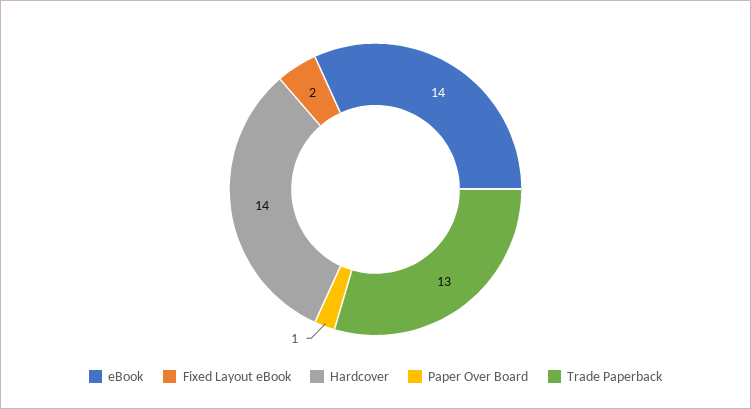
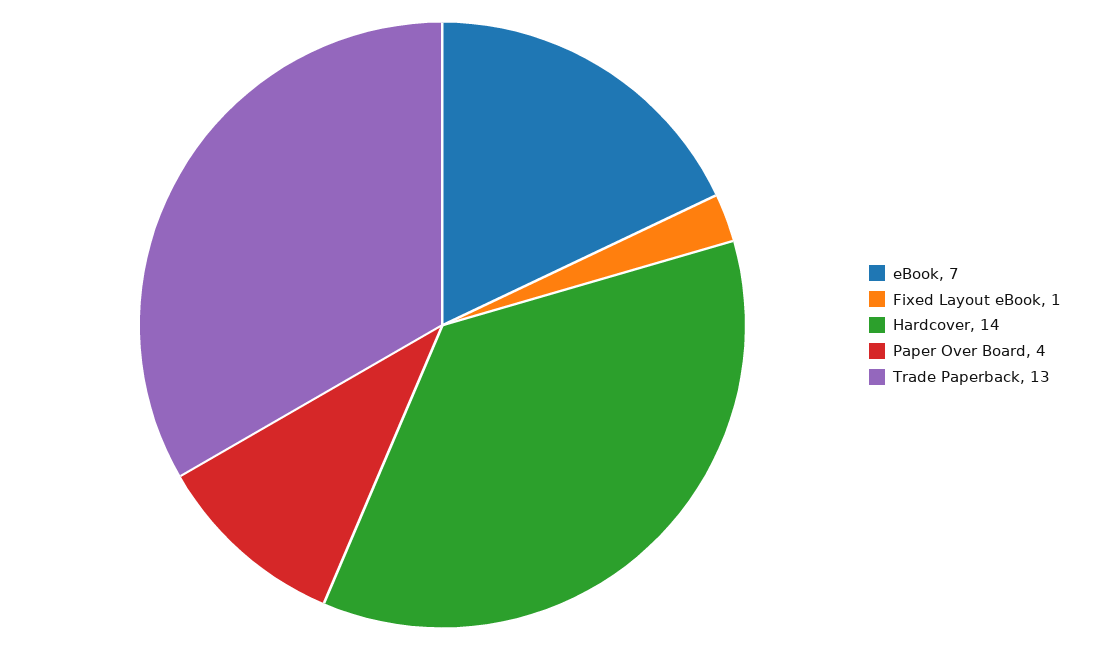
eBook: 14 -> 7
Fixed Layout eBook: 2 -> 1
Paper Over Board: 1 -> 4

